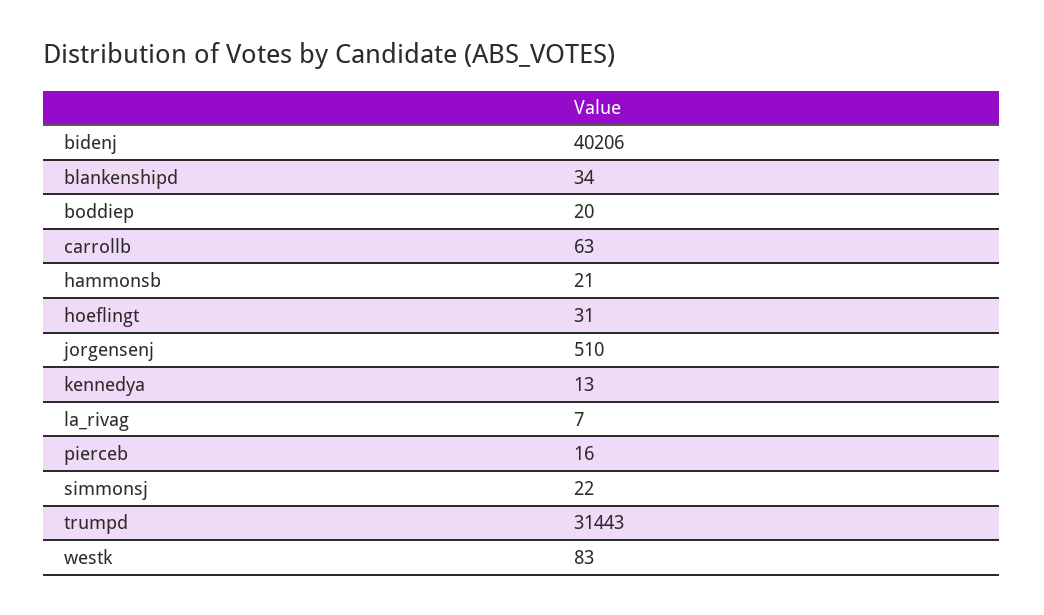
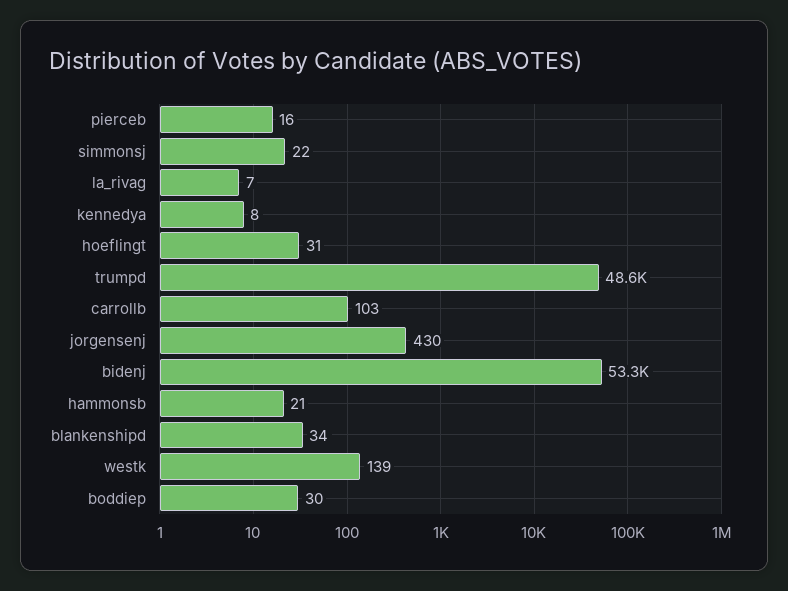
bidenj: 40206 -> 53300
boddiep: 20 -> 30
carrollb: 63 -> 103
jorgensenj: 510 -> 430
kennedya: 13 -> 8
trumpd: 31443 -> 48600
westk: 83 -> 139

